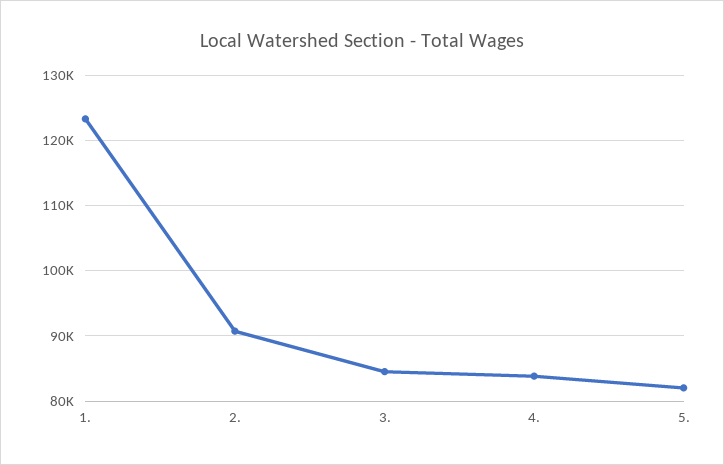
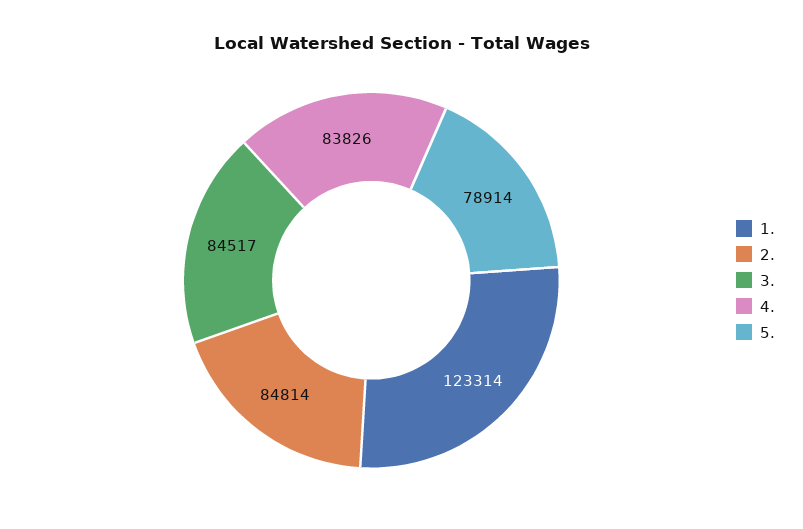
2.: 91000 -> 84814
5.: 82000 -> 78914

